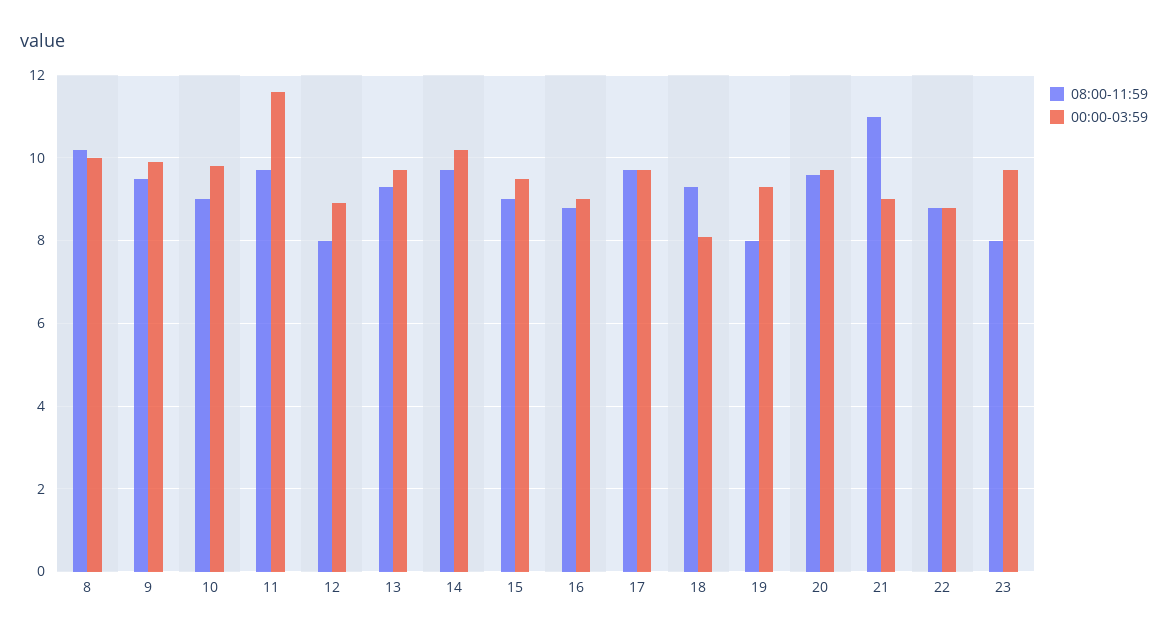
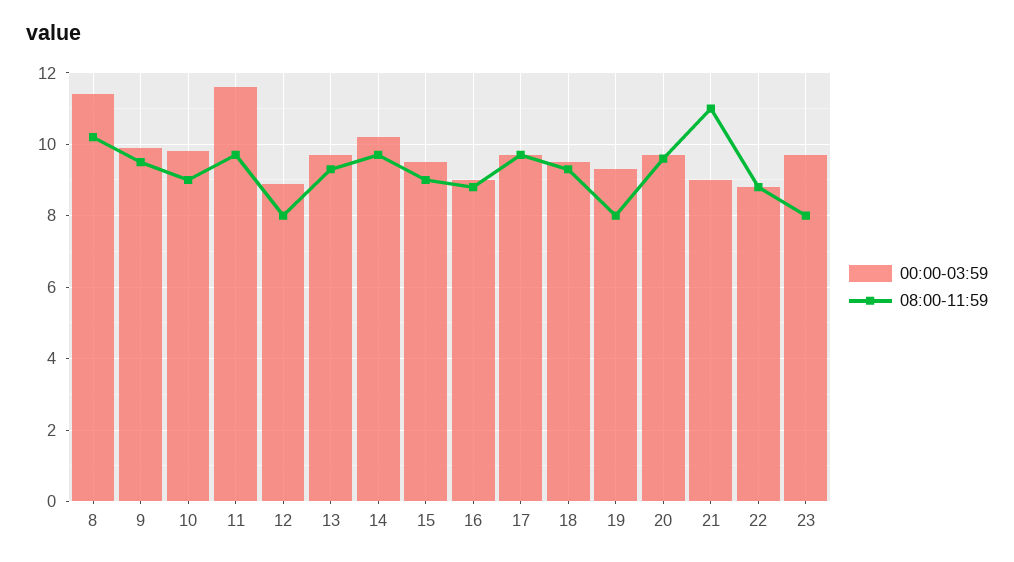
00:00-03:59, 8: 10 -> 11.5
00:00-03:59, 18: 8 -> 9.5

